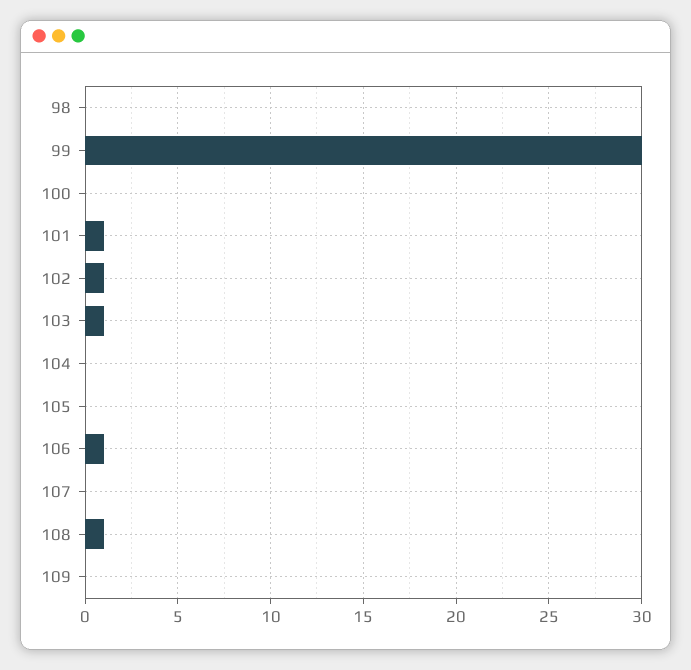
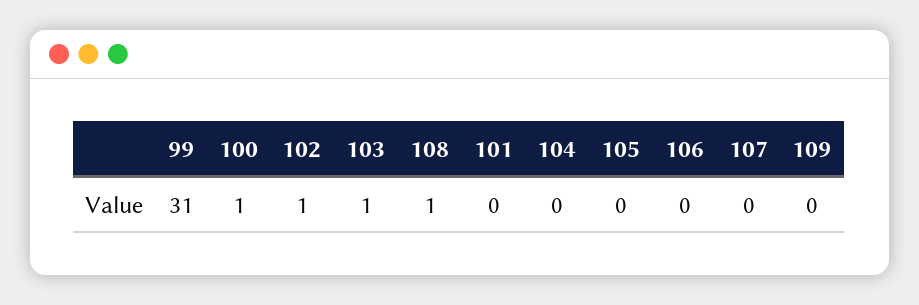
98: 0 -> none
99: 30 -> 31
100: 0 -> 1
101: 1 -> 0
106: 1 -> 0

